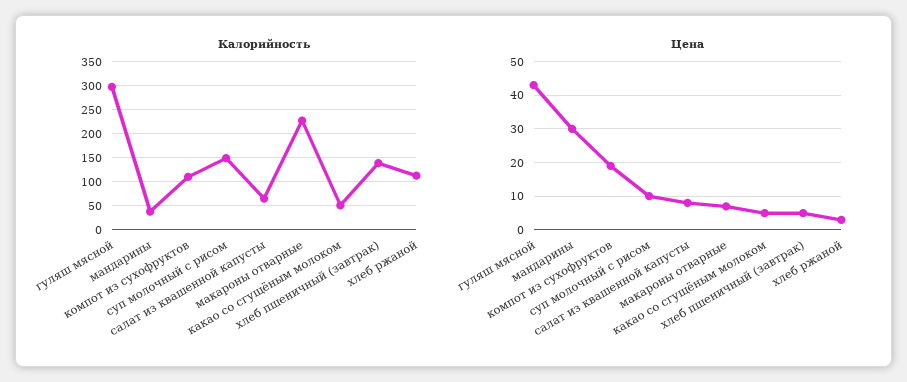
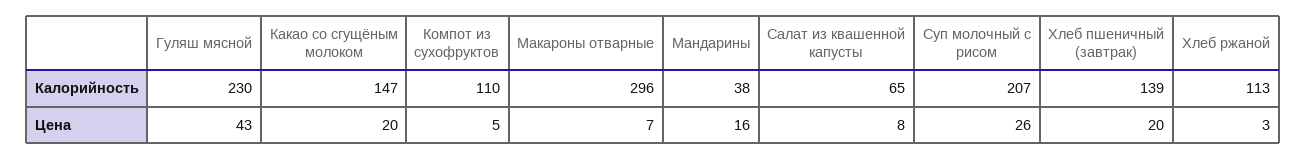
Калорийность, гуляш мясной: 300 -> 230
Калорийность, суп молочный с рисом: 150 -> 207
Калорийность, макароны отварные: 225 -> 296
Калорийность, какао со сгущёным молоком: 50 -> 147
Цена, мандарины: 30 -> 16
Цена, компот из сухофруктов: 20 -> 5
Цена, суп молочный с рисом: 10 -> 26
Цена, какао со сгущёным молоком: 5 -> 20
Цена, хлеб пшеничный (завтрак): 5 -> 20

